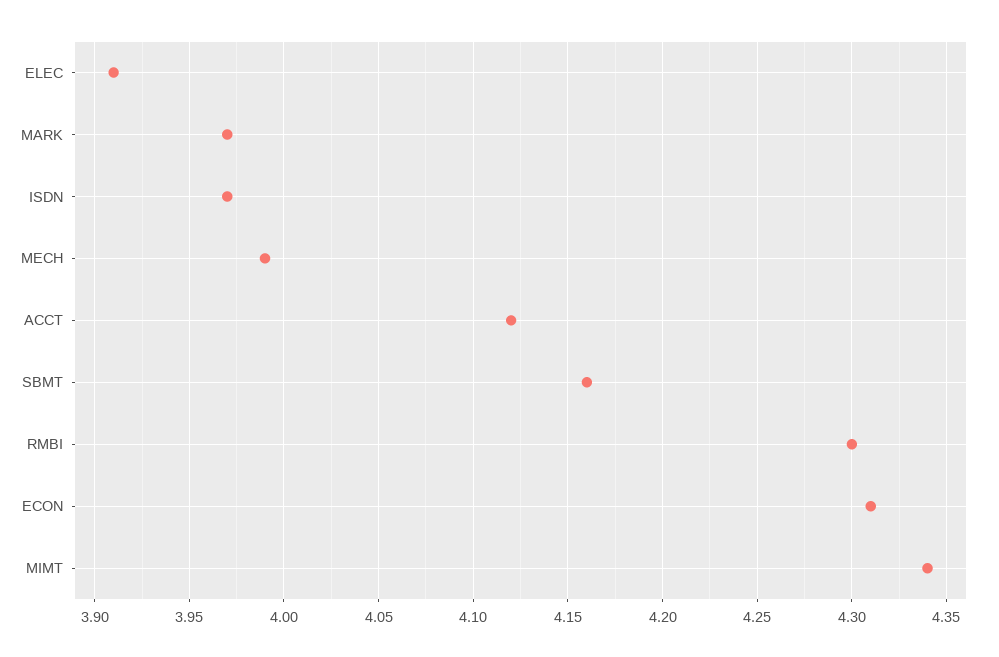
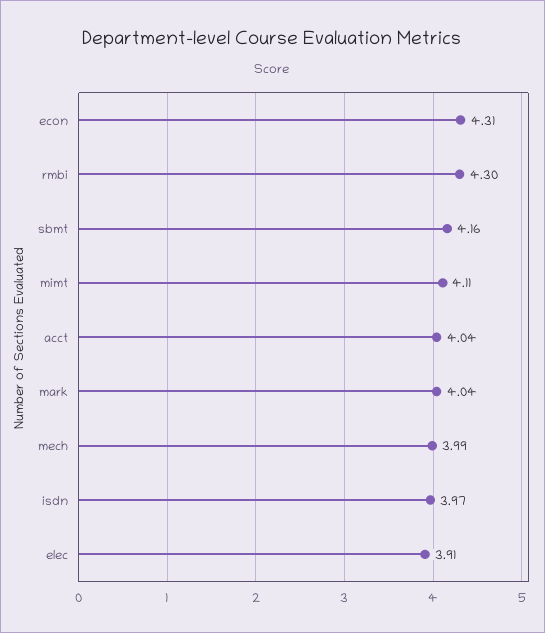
MARK: 3.97 -> 4.04
ACCT: 4.12 -> 4.04
MIMT: 4.34 -> 4.11

